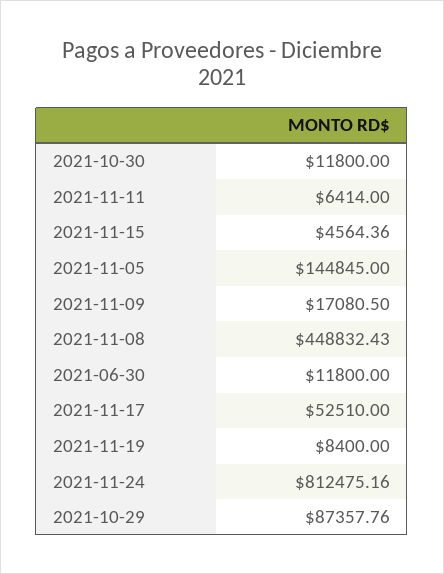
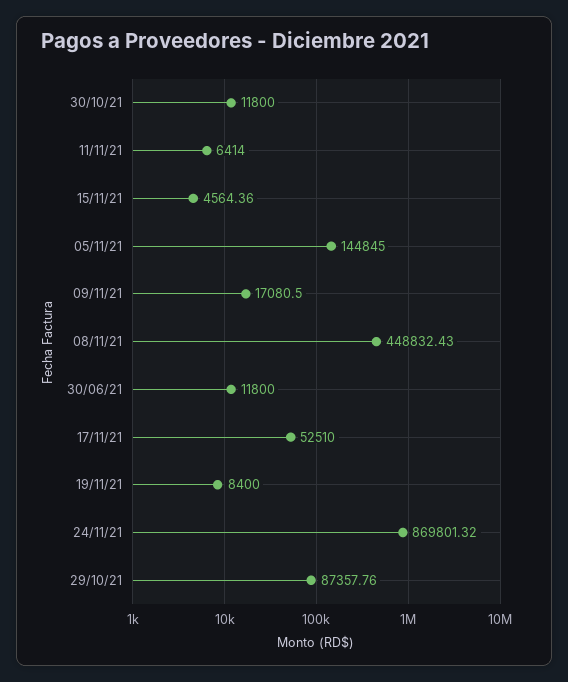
2021-11-24: 812475.16 -> 869801.32

